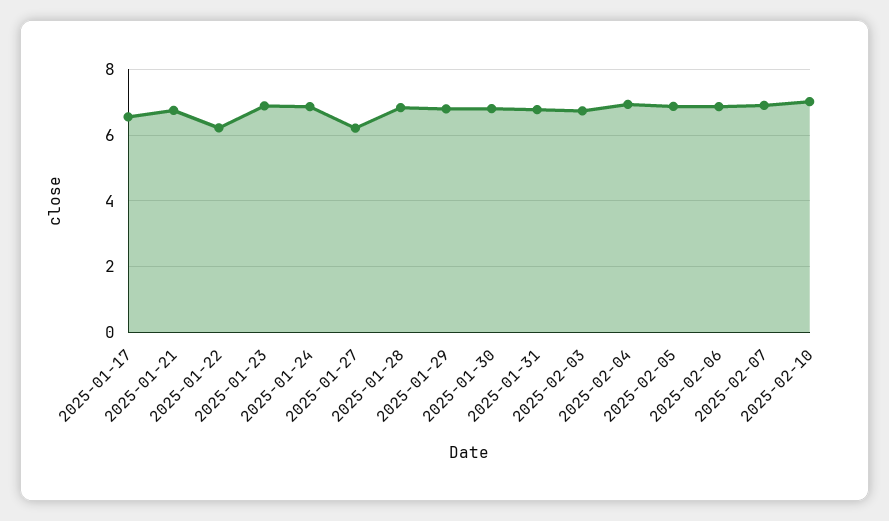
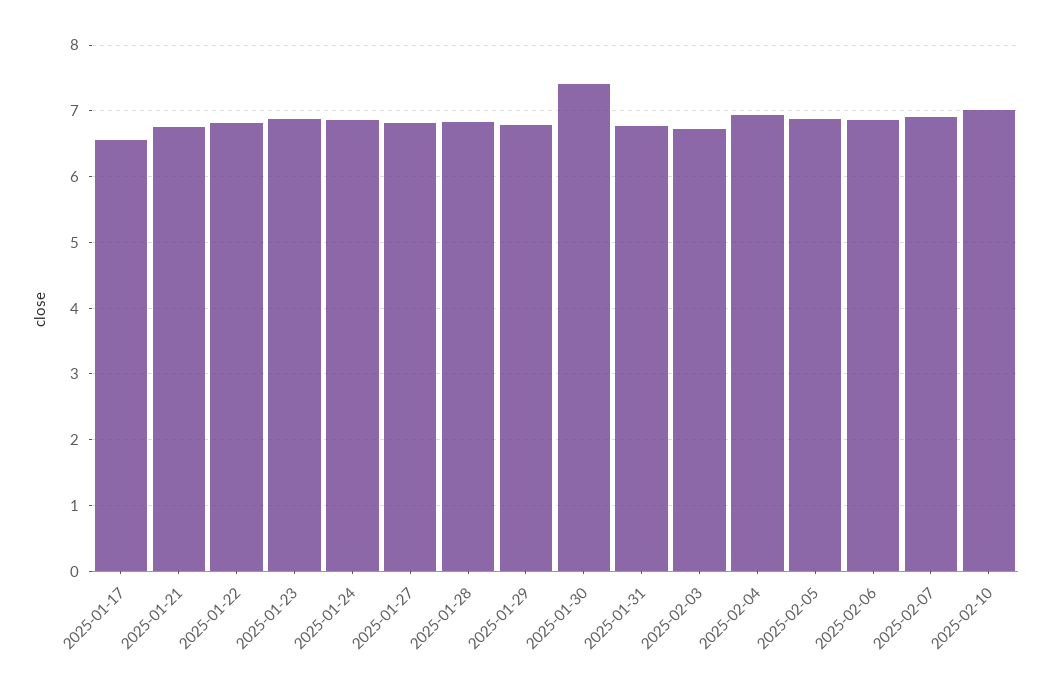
2025-01-22: 6.2 -> 6.8
2025-01-27: 6.2 -> 6.8
2025-01-30: 6.8 -> 7.4

